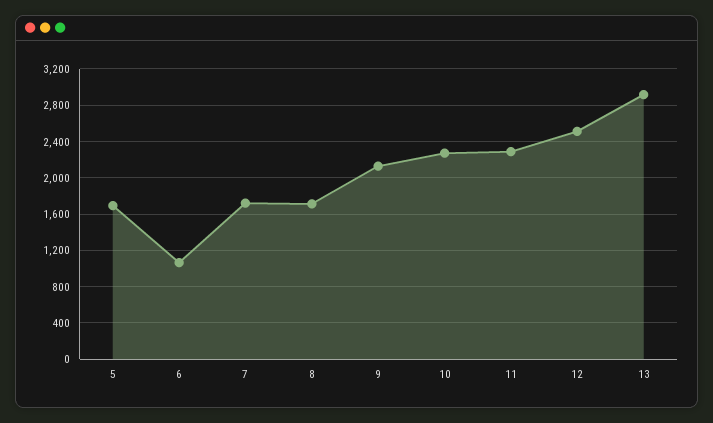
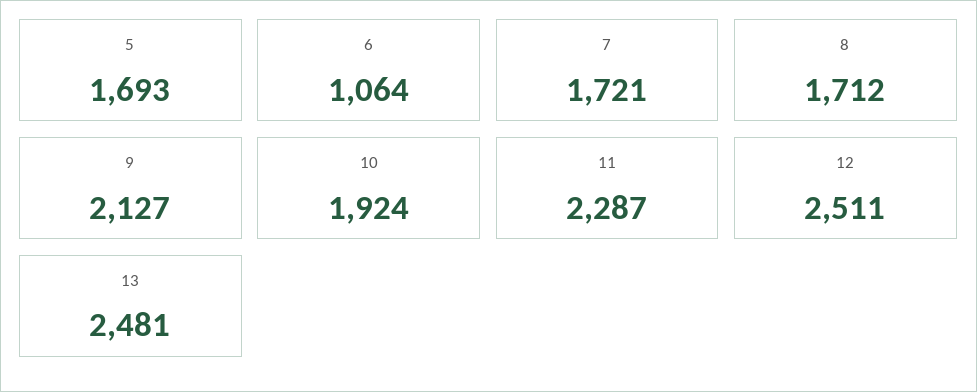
10: 2300 -> 1924
13: 2900 -> 2481

